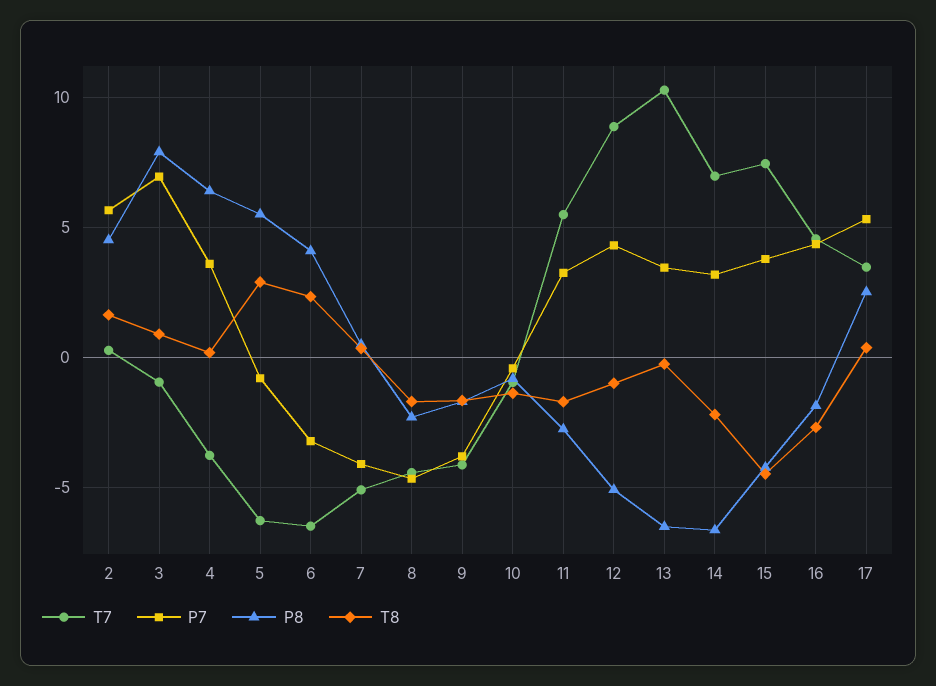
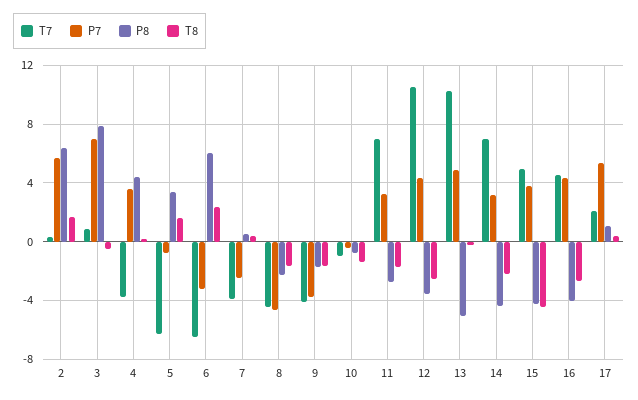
P8, 2: 4.5 -> 6.5
T7, 3: -1 -> 1
T8, 3: 1 -> -0.5
P8, 4: 6.5 -> 4.5
P8, 5: 5.5 -> 3.5
T8, 5: 3 -> 1.5
P8, 6: 4 -> 6
T7, 7: -5 -> -4
P7, 7: -4 -> -2.5
T7, 11: 5.5 -> 7
T7, 12: 9 -> 10.5
P8, 12: -5 -> -3.5
T8, 12: -1 -> -2.5
P7, 13: 3.5 -> 5
P8, 13: -6.5 -> -5
P8, 14: -6.5 -> -4.5
T7, 15: 7.5 -> 5
P8, 16: -2 -> -4
T7, 17: 3.5 -> 2
P8, 17: 2.5 -> 1

